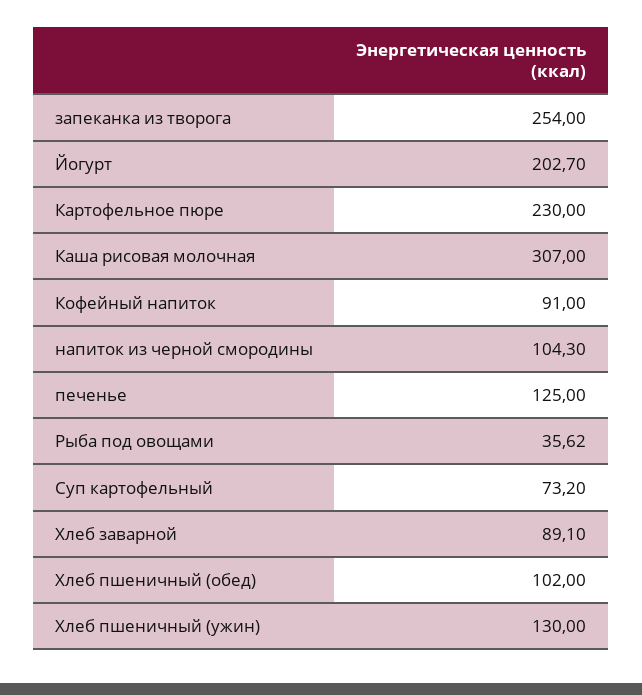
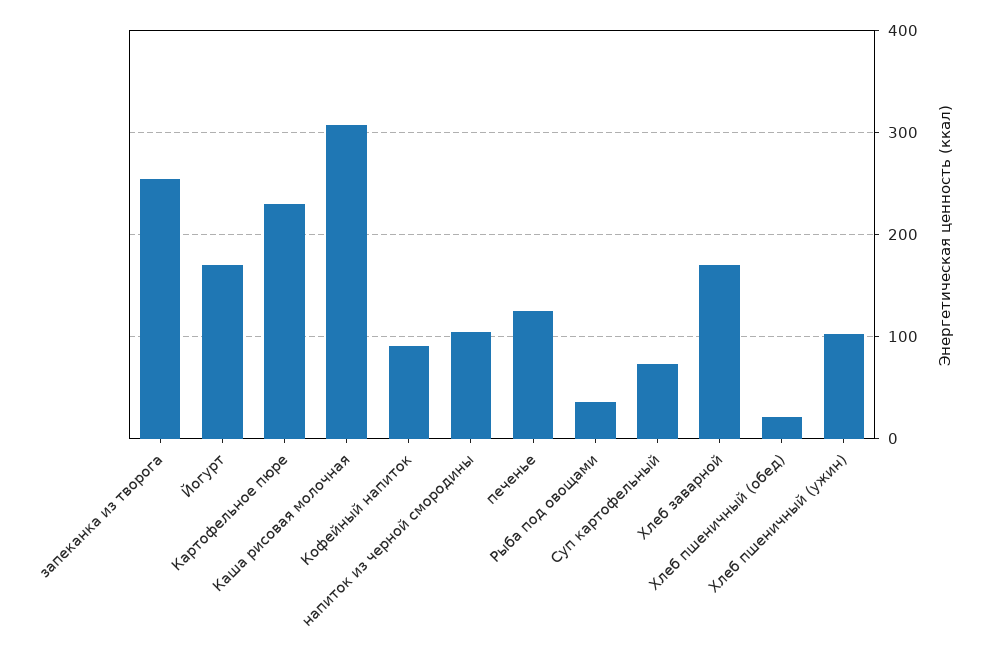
Йогурт: 202.7 -> 170
Хлеб заварной: 89.1 -> 170
Хлеб пшеничный (обед): 102 -> 20
Хлеб пшеничный (ужин): 130 -> 100

